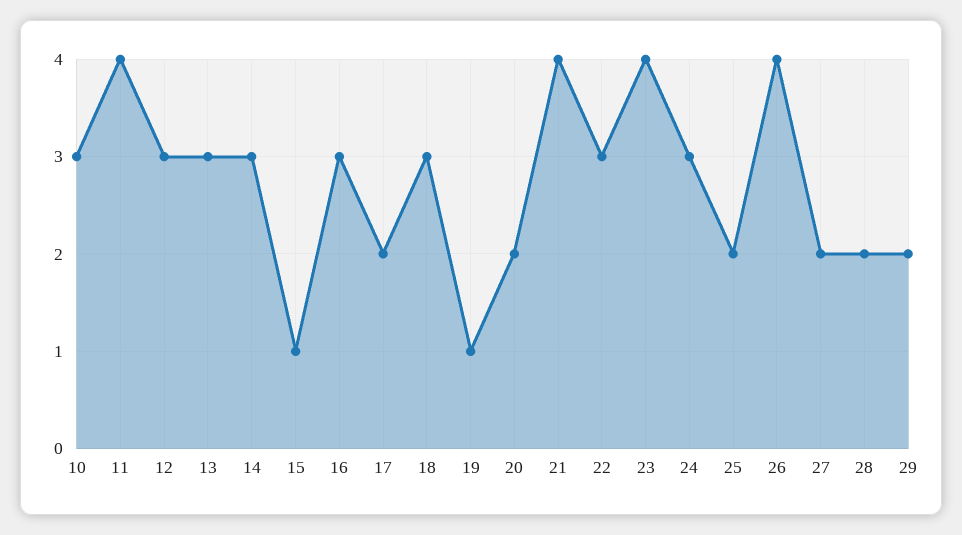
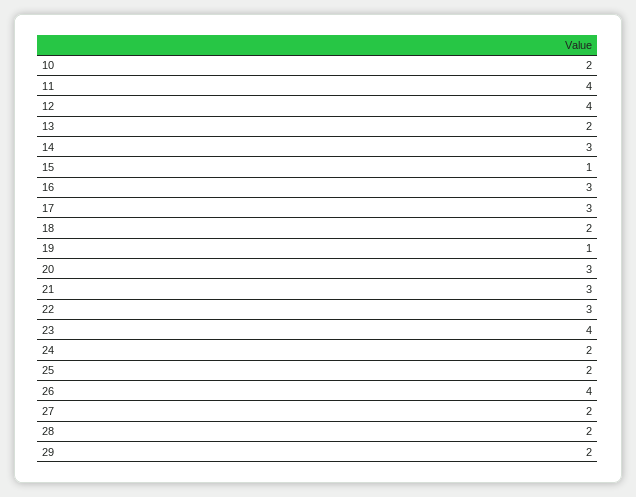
10: 3 -> 2
12: 3 -> 4
13: 3 -> 2
17: 2 -> 3
18: 3 -> 2
20: 2 -> 3
21: 4 -> 3
24: 3 -> 2

